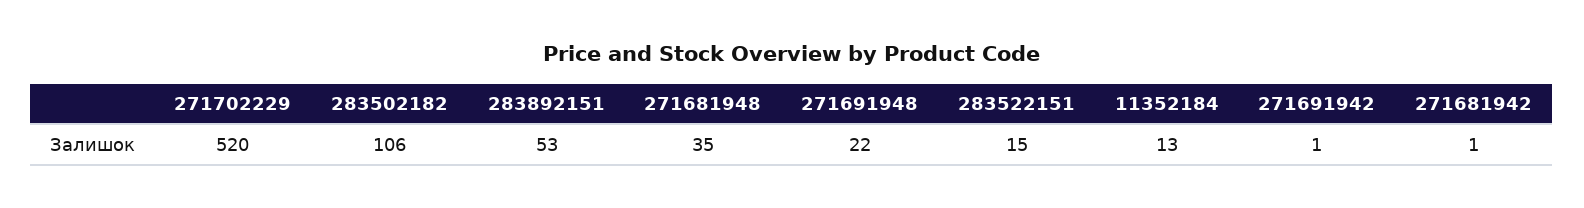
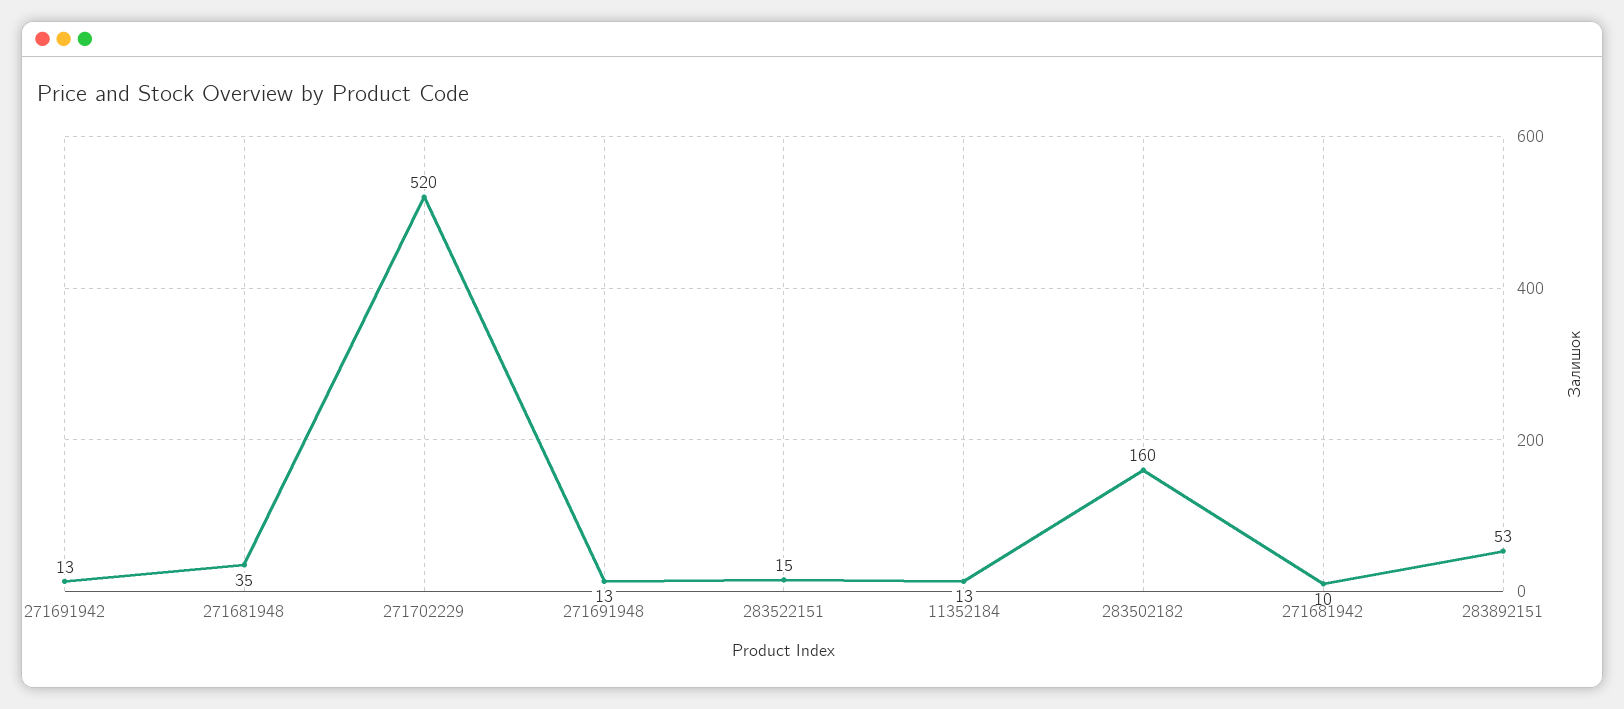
283502182: 106 -> 160
271691948: 22 -> 13
271691942: 1 -> 13
271681942: 1 -> 10

